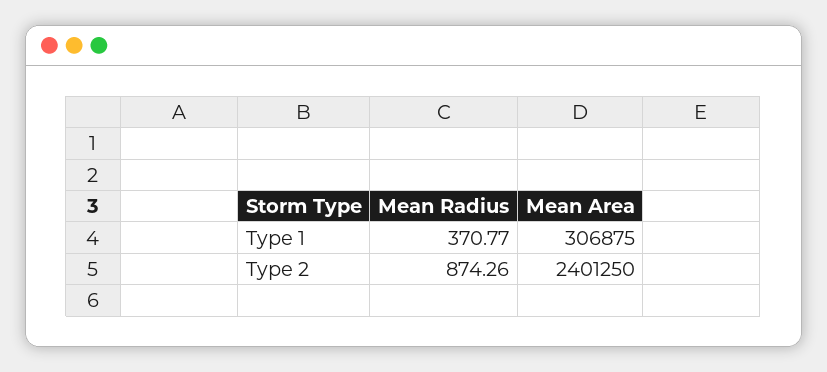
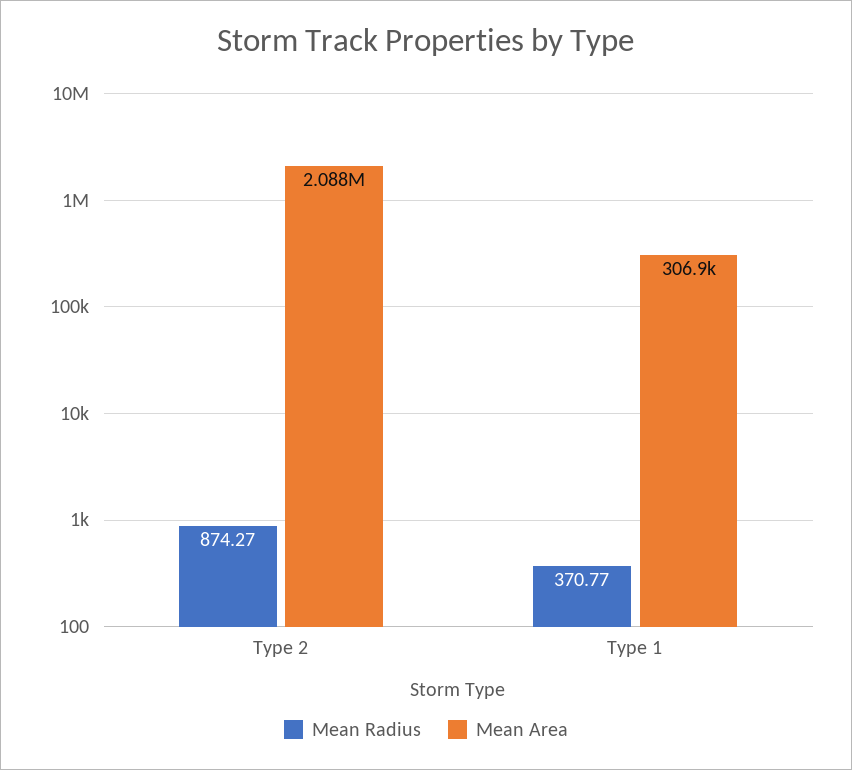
Mean Radius, Type 2: 874.26 -> 874.27
Mean Area, Type 2: 2401250 -> 2088000

